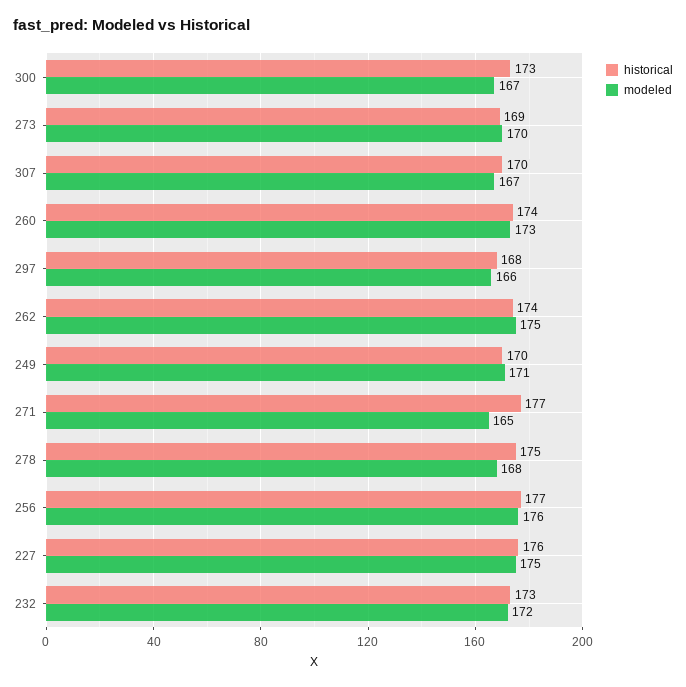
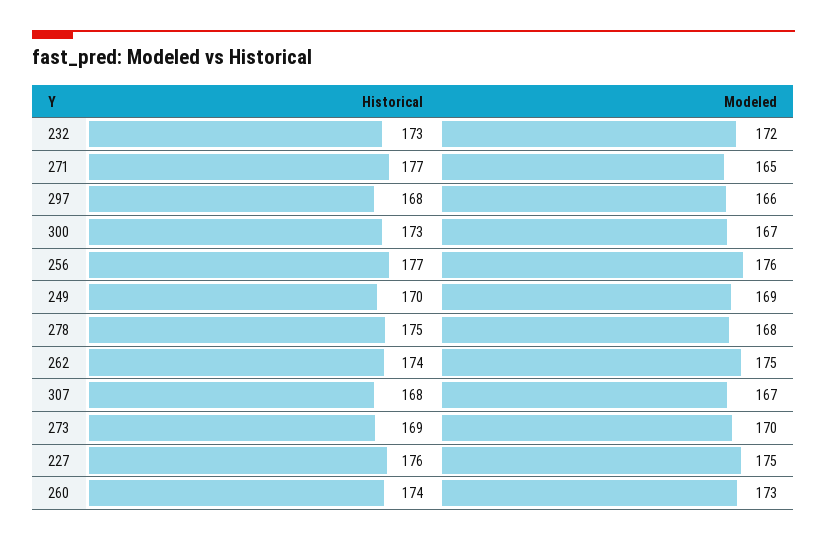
historical, 307: 170 -> 168
modeled, 249: 171 -> 169

